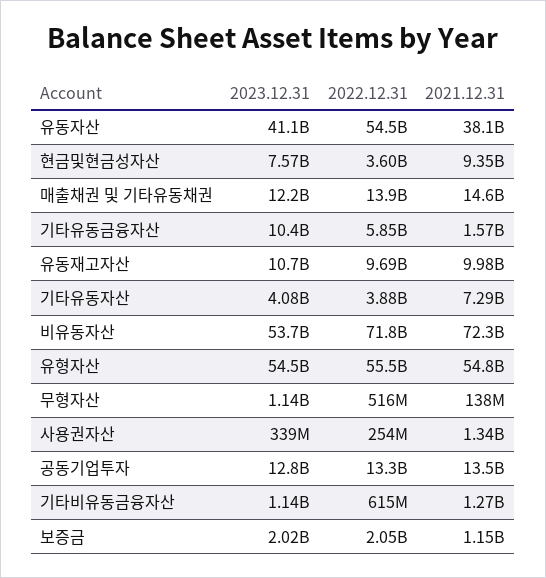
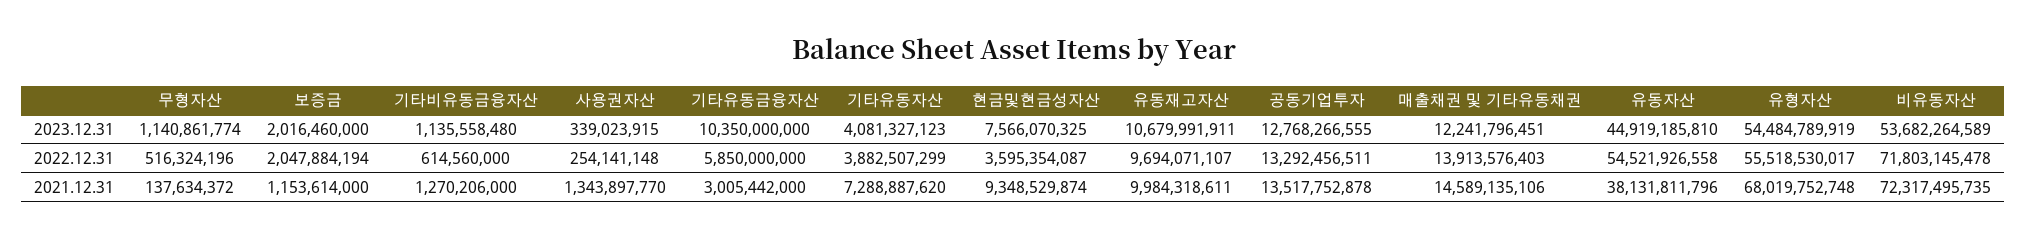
2023.12.31, 유동자산: 41100000000 -> 44919185810
2021.12.31, 기타유동금융자산: 1570000000 -> 3005442000
2021.12.31, 유형자산: 54800000000 -> 68019752748

